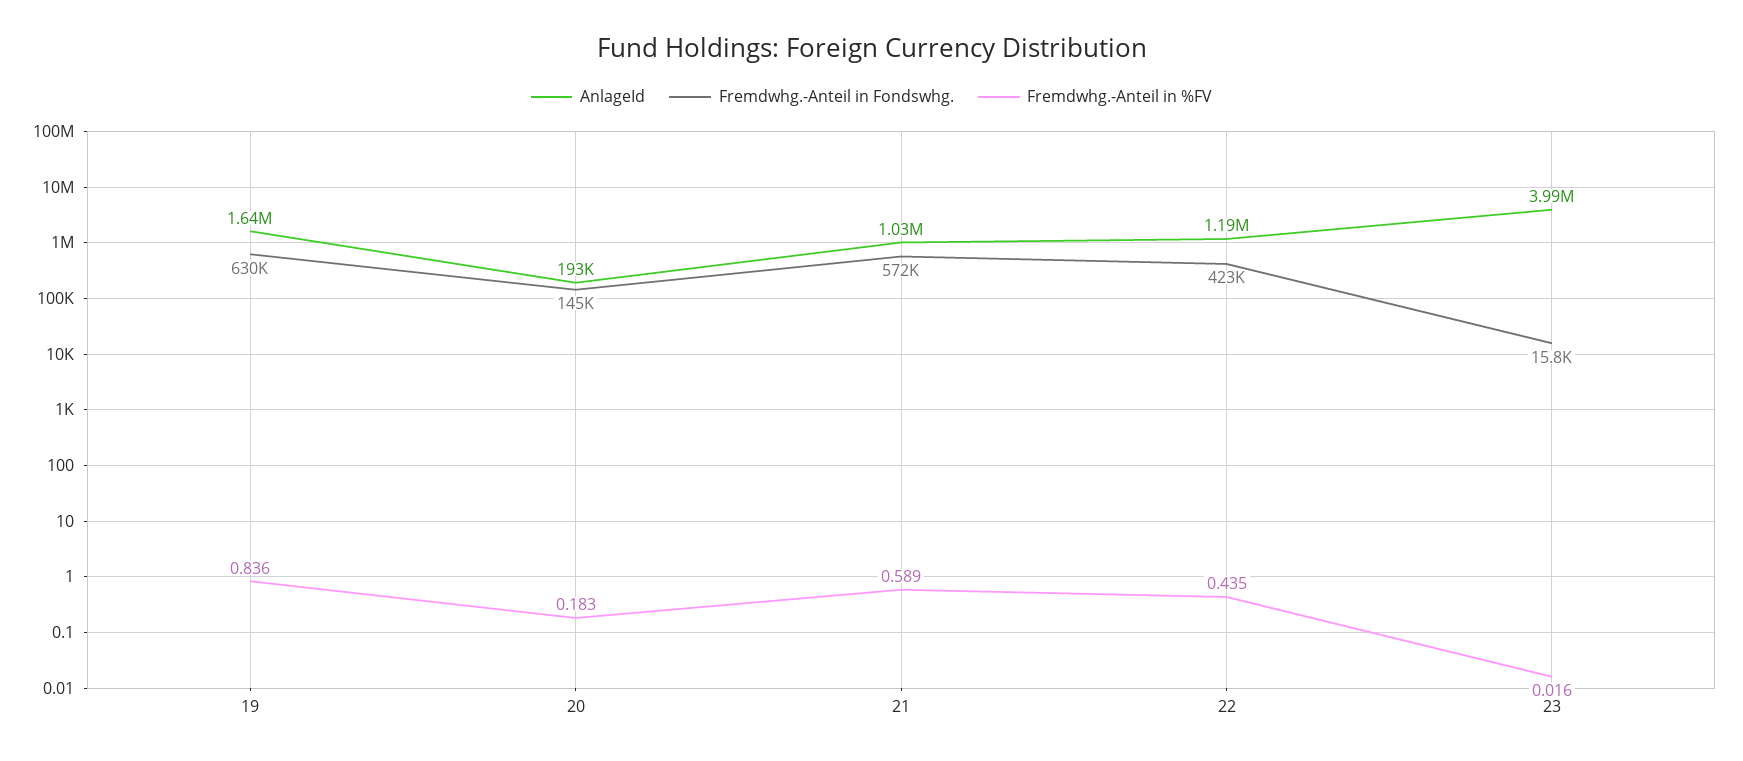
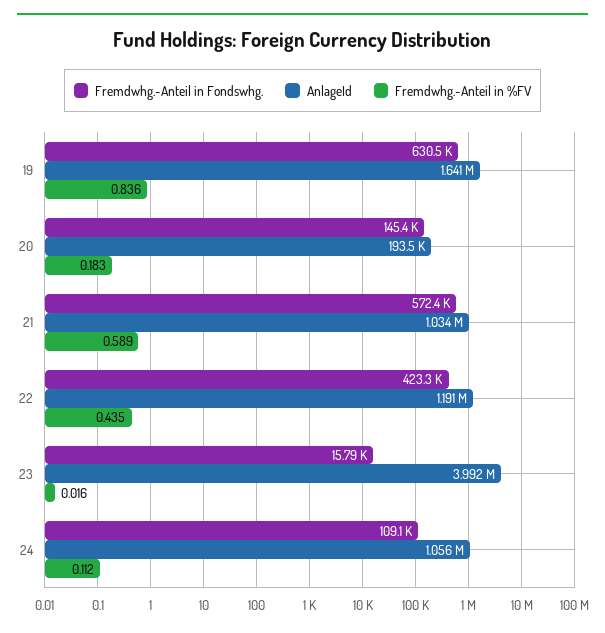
Fremdwhg.-Anteil in Fondswhg., 24: none -> 109100
AnlageId, 24: none -> 1056000
Fremdwhg.-Anteil in %FV, 24: none -> 0.112

